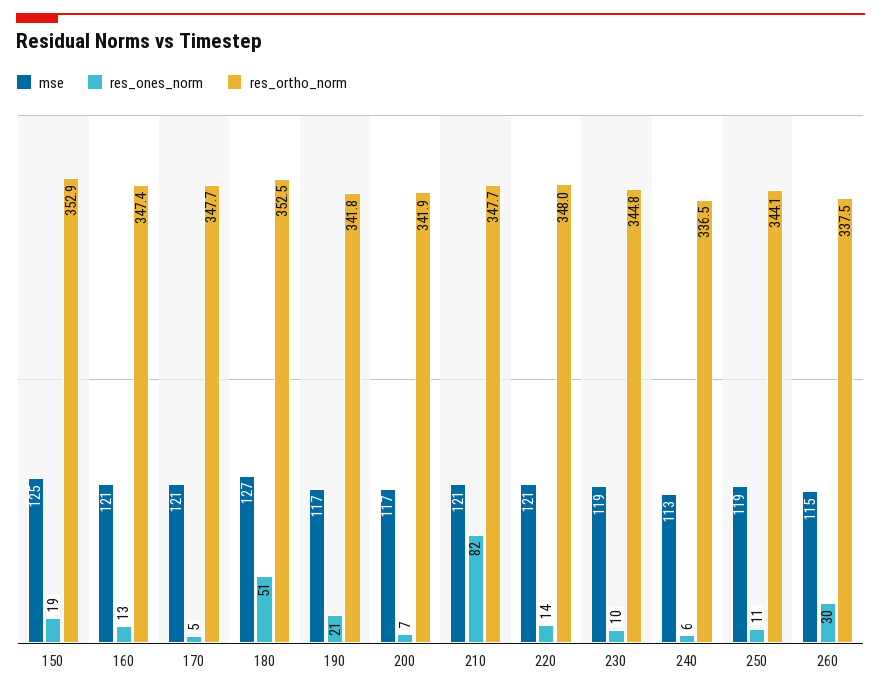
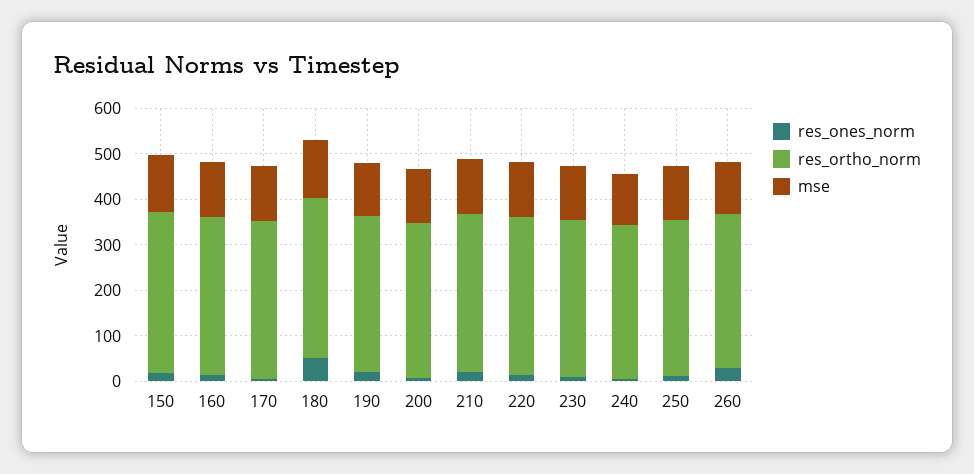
res_ones_norm, 210: 82 -> 20

